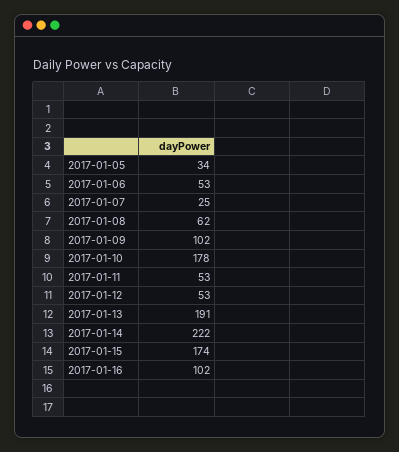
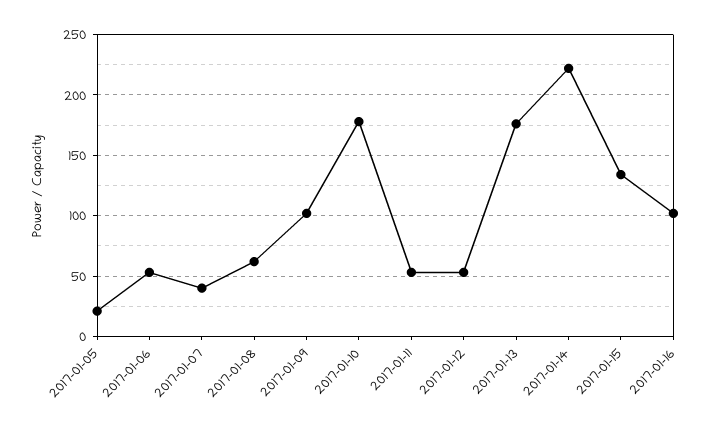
2017-01-05: 34 -> 20
2017-01-07: 25 -> 40
2017-01-13: 191 -> 175
2017-01-15: 174 -> 135

